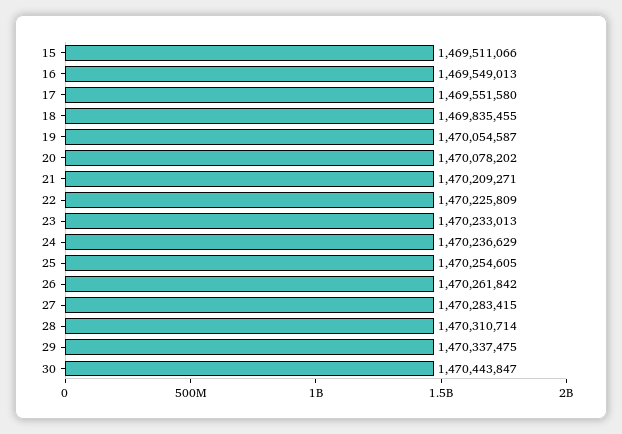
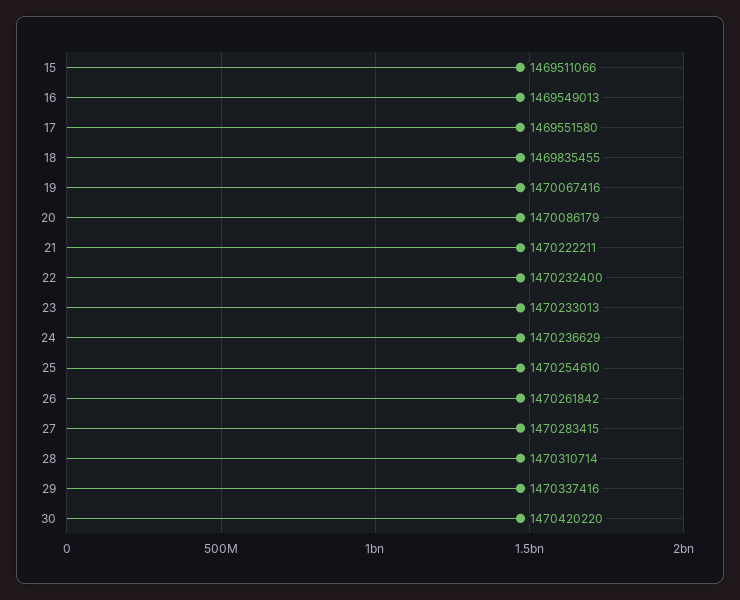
19: 1470054587 -> 1470067416
20: 1470078202 -> 1470086179
21: 1470209271 -> 1470222211
22: 1470225809 -> 1470232400
25: 1470254605 -> 1470254610
29: 1470337475 -> 1470337416
30: 1470443847 -> 1470420220

